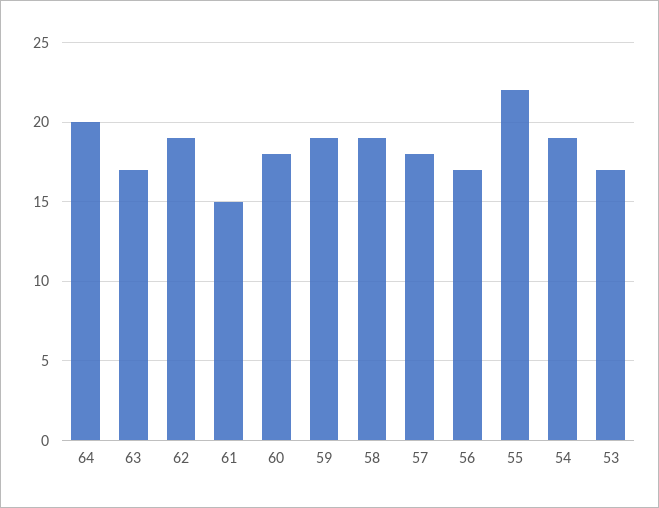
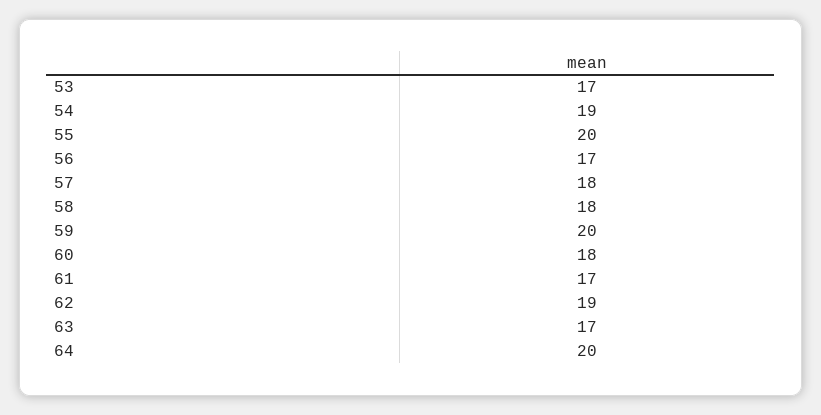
61: 15 -> 17
59: 19 -> 20
58: 19 -> 18
55: 22 -> 20

